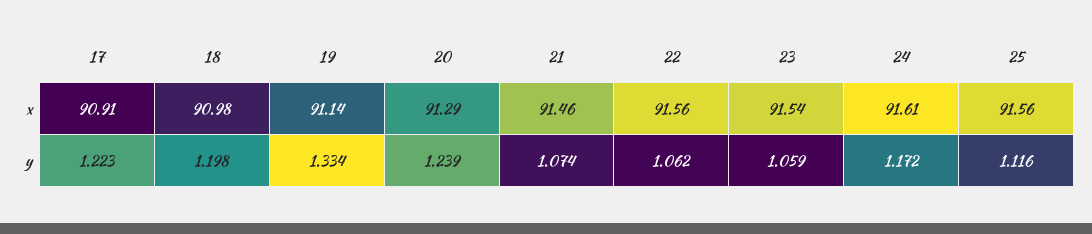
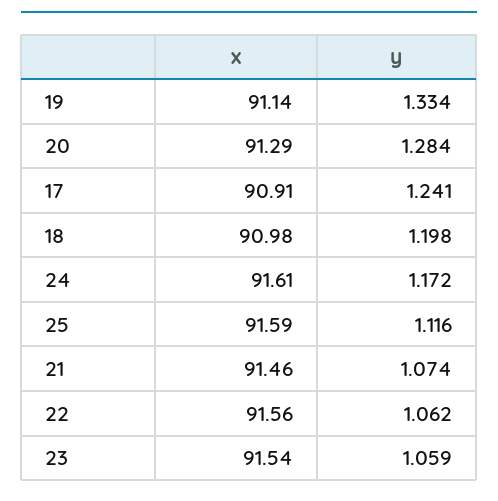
25, x: 91.56 -> 91.59
17, y: 1.223 -> 1.241
20, y: 1.239 -> 1.284

